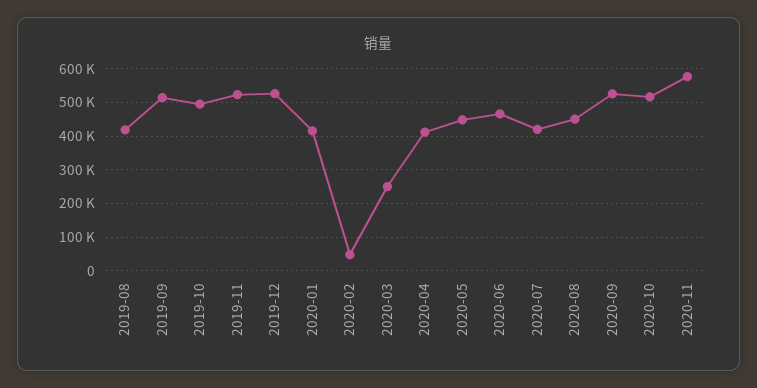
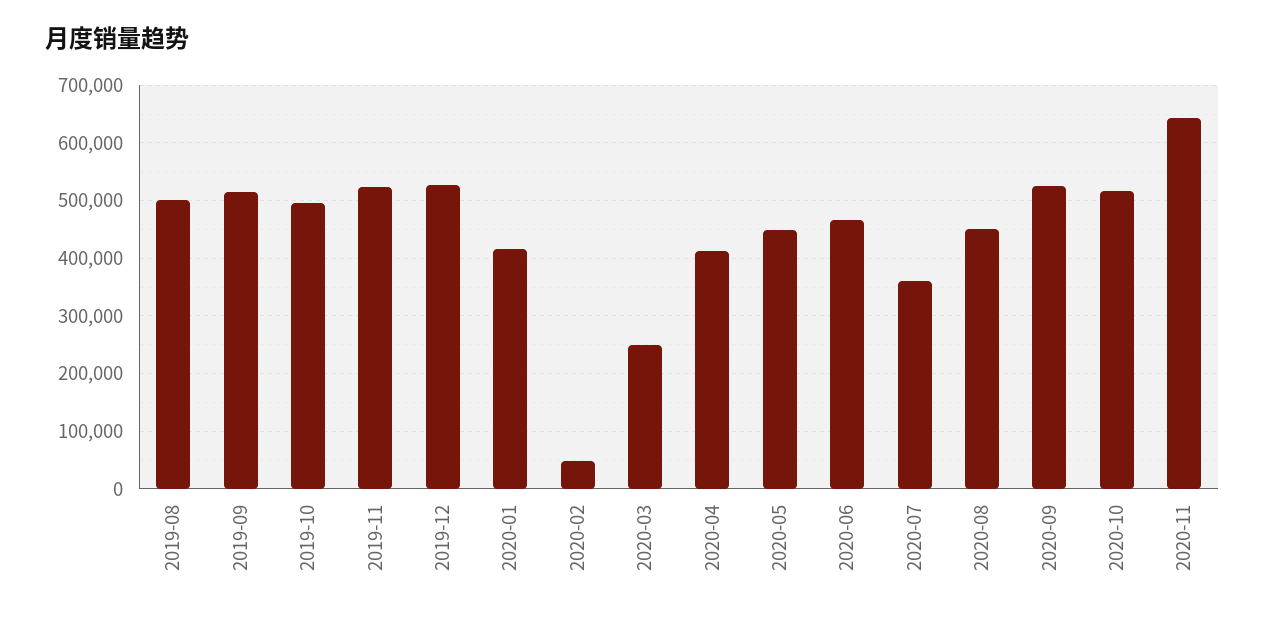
2019-08: 420000 -> 500000
2020-07: 420000 -> 360000
2020-11: 580000 -> 640000

